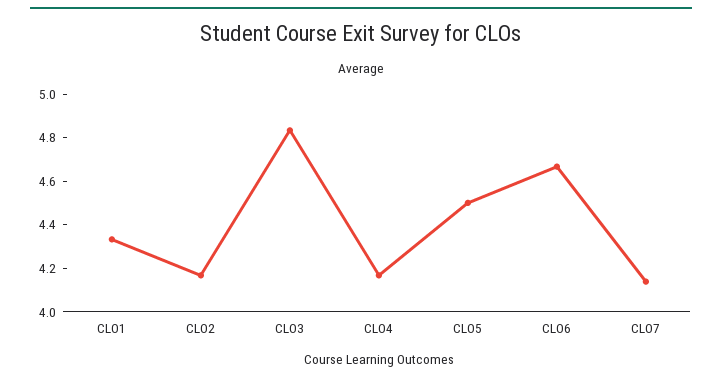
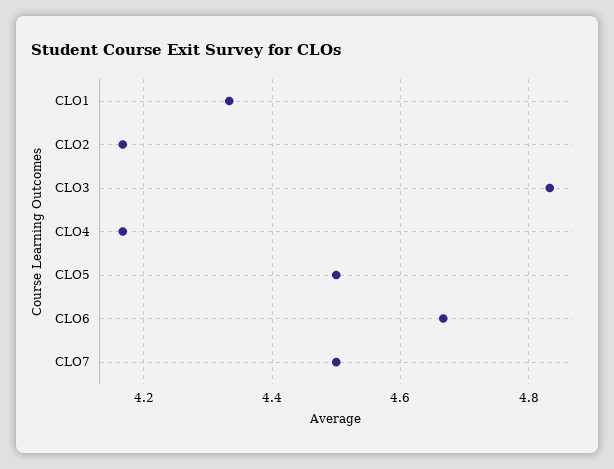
CLO7: 4.15 -> 4.5

